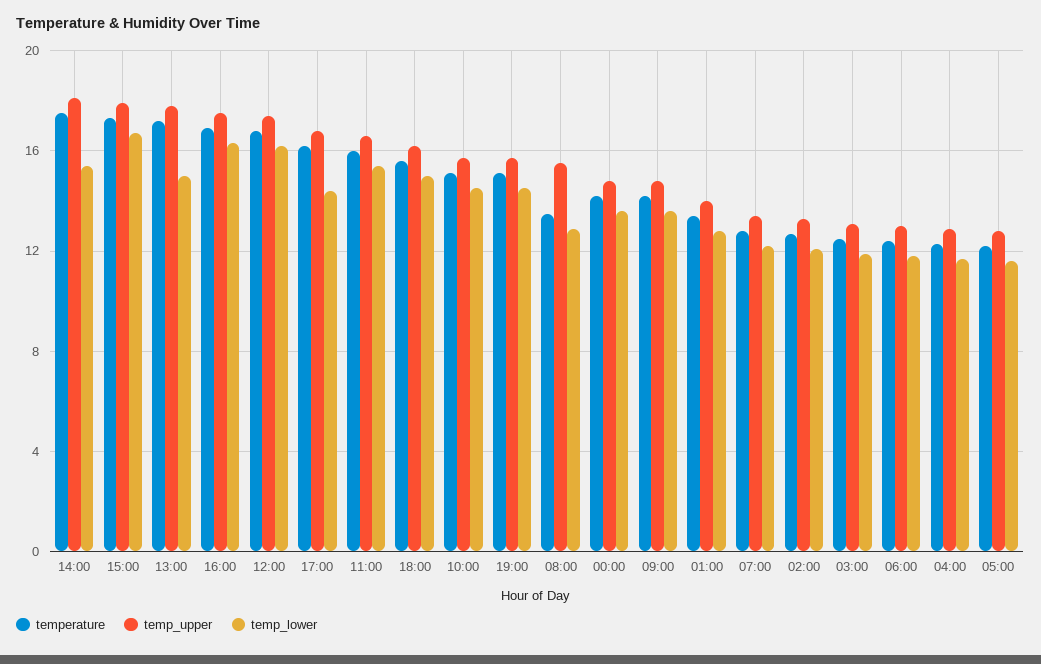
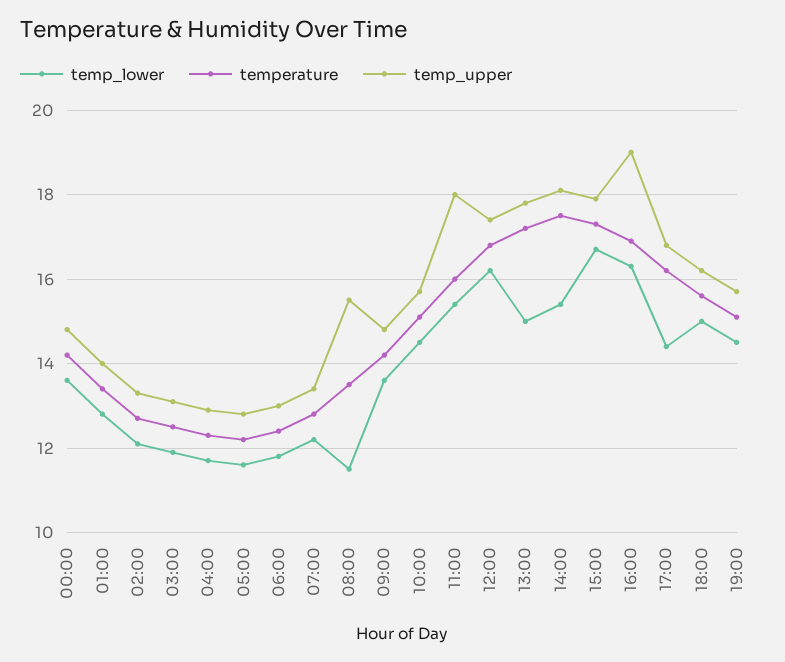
temp_upper, 16:00: 17.5 -> 19
temp_upper, 11:00: 16.5 -> 18
temp_lower, 08:00: 13 -> 11.5

